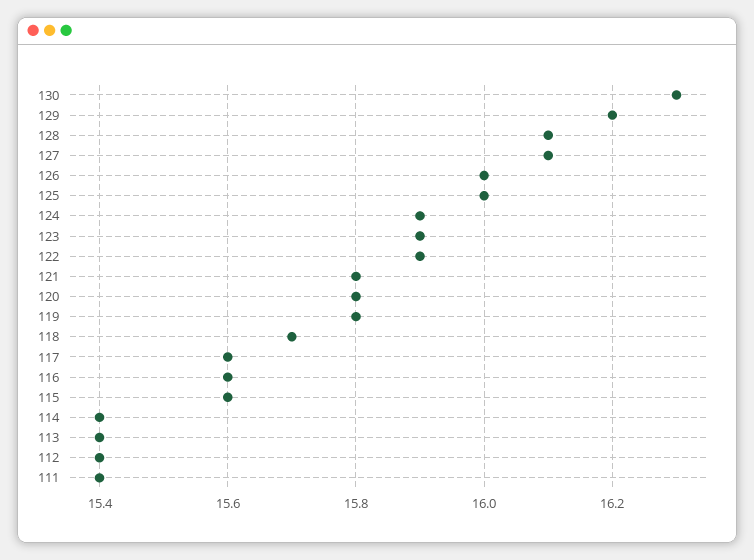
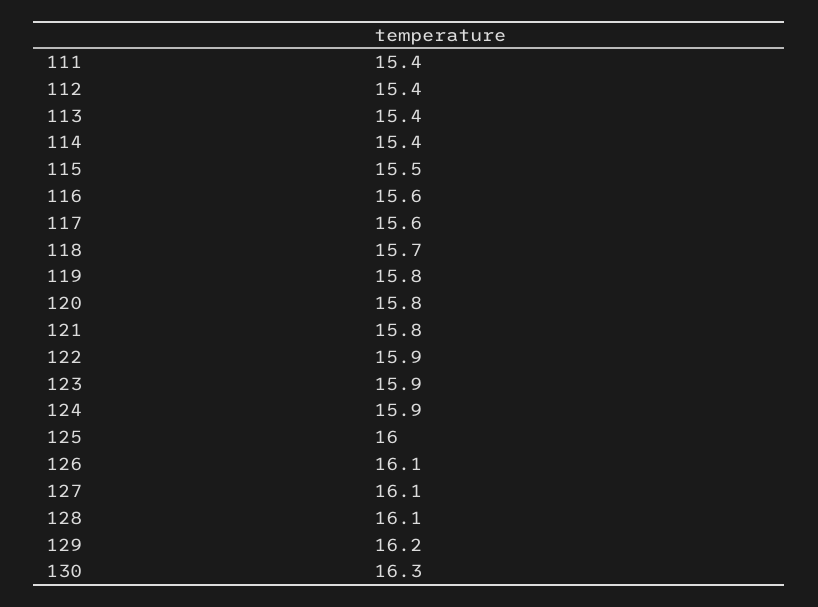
126: 16 -> 16.1
115: 15.6 -> 15.5

